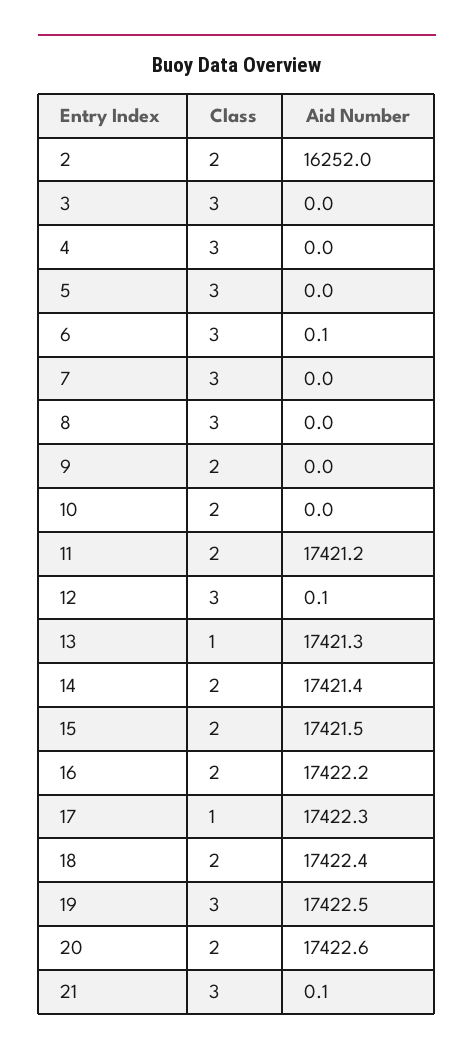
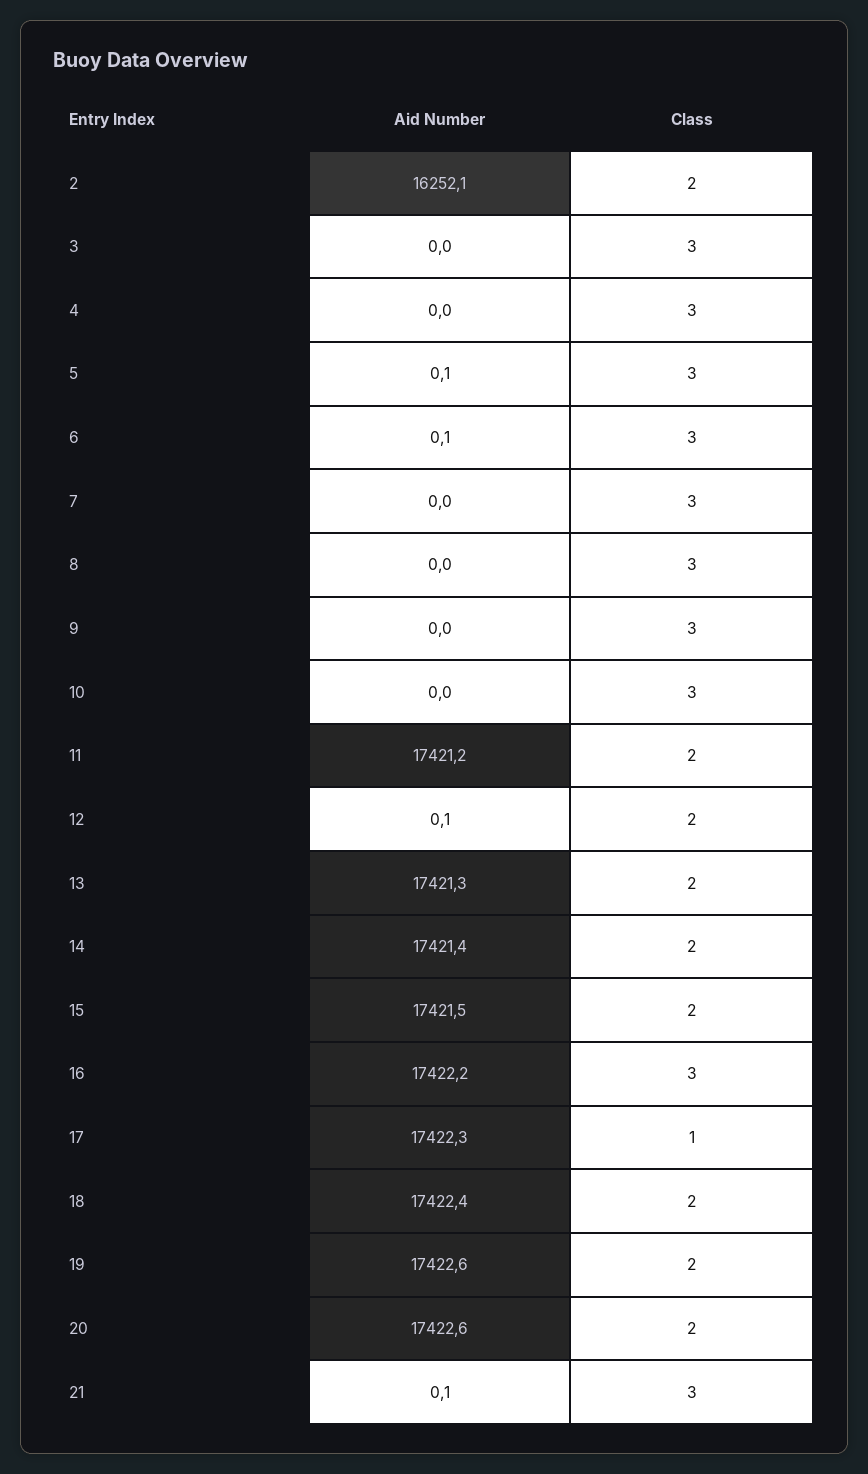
Aid Number, 2: 16252 -> 16252.1
Aid Number, 5: 0 -> 0.1
Class, 9: 2 -> 3
Class, 10: 2 -> 3
Class, 12: 3 -> 2
Class, 13: 1 -> 2
Class, 16: 2 -> 3
Class, 19: 3 -> 2
Aid Number, 19: 17422.5 -> 17422.6

